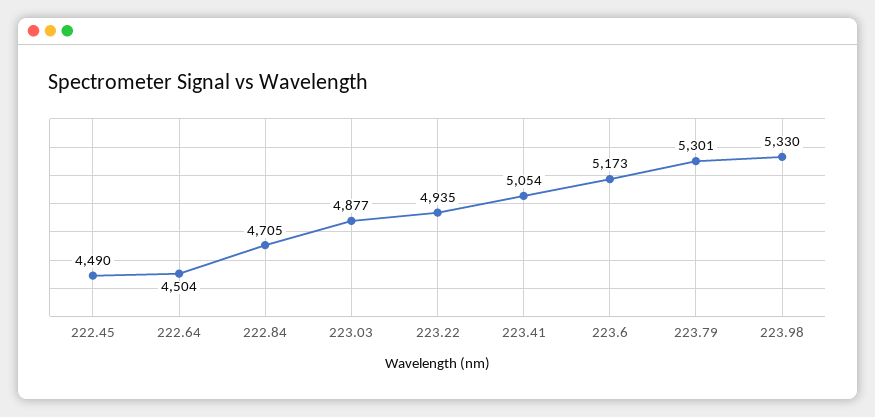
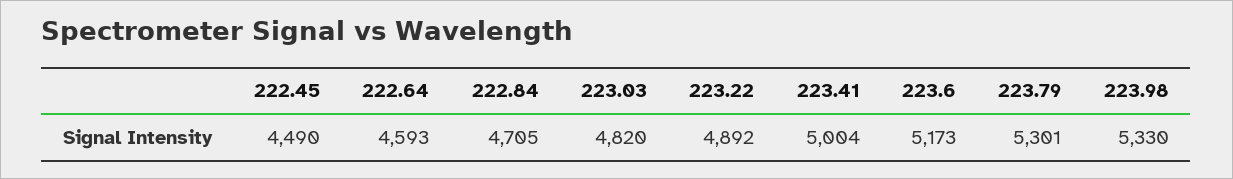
222.64: 4504 -> 4593
223.03: 4877 -> 4820
223.22: 4935 -> 4892
223.41: 5054 -> 5004

